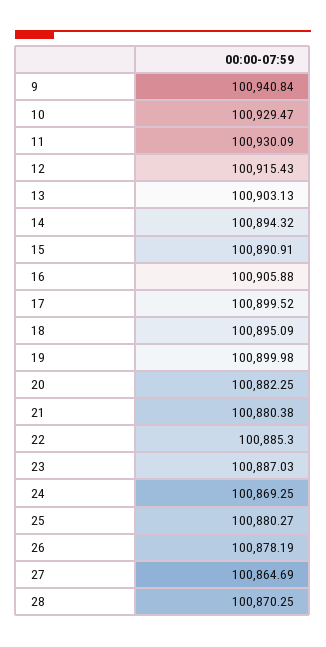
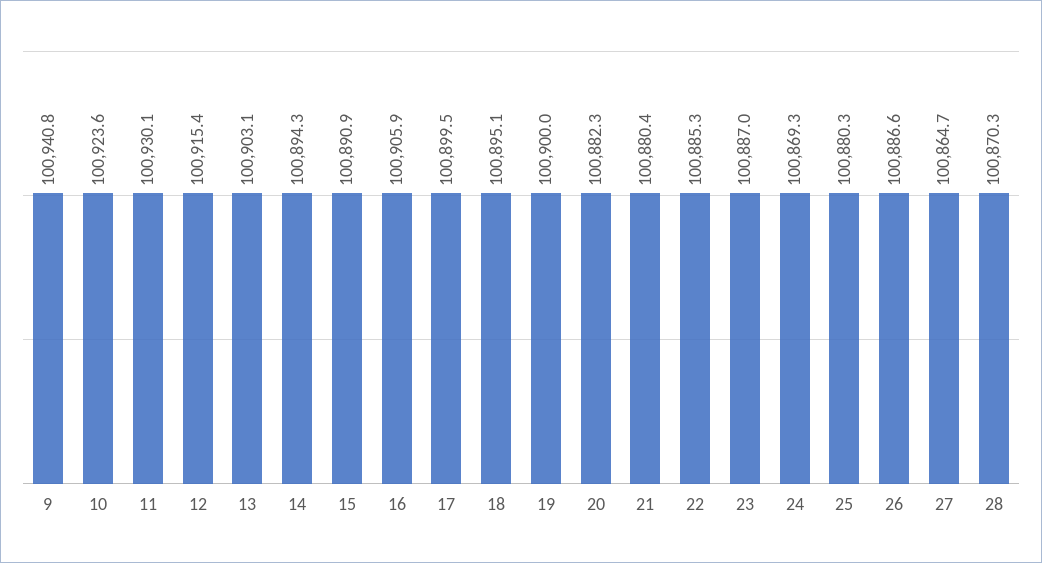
10: 100929.47 -> 100923.6
26: 100878.19 -> 100886.6

